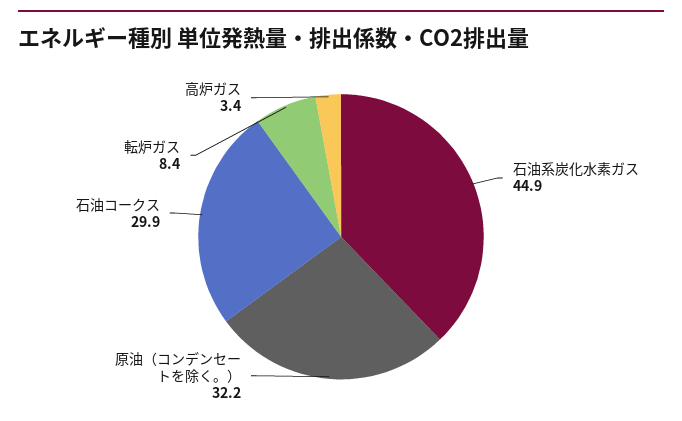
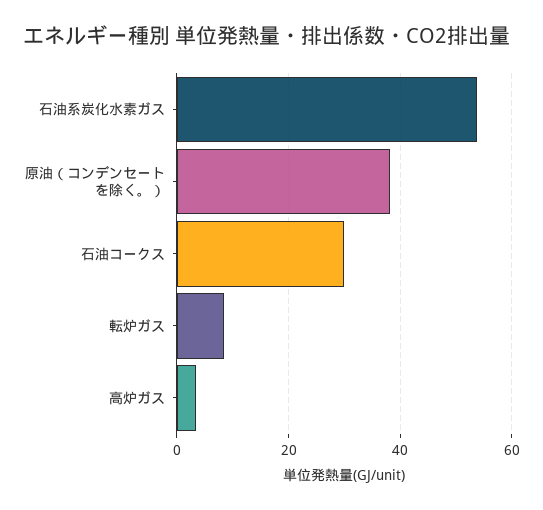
石油系炭化水素ガス: 44.9 -> 54
原油（コンデンセートを除く。）: 32.2 -> 38

